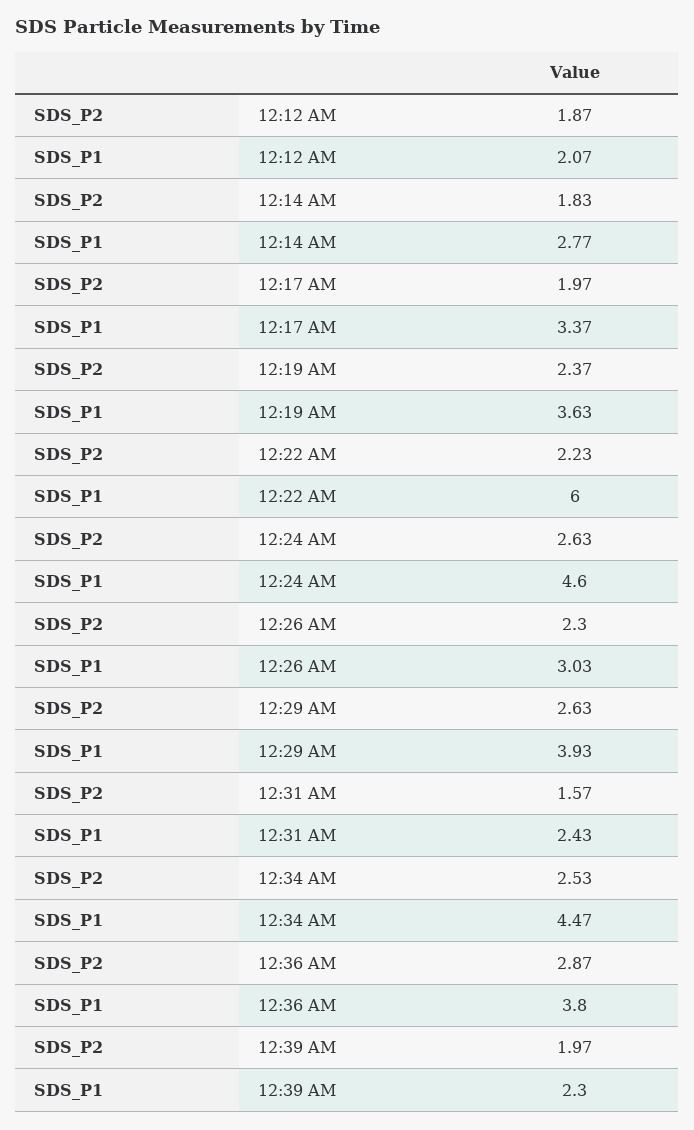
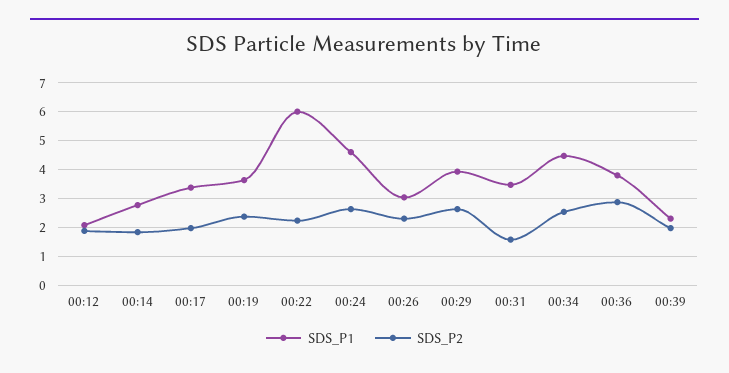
SDS_P1, 12:31 AM: 2.43 -> 3.5

